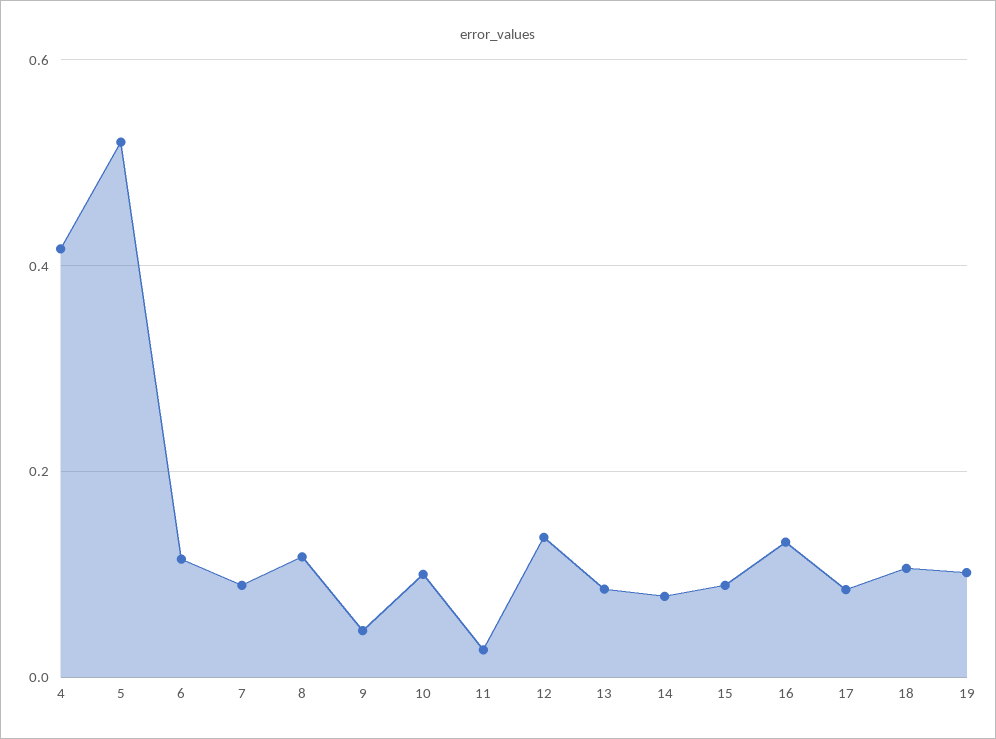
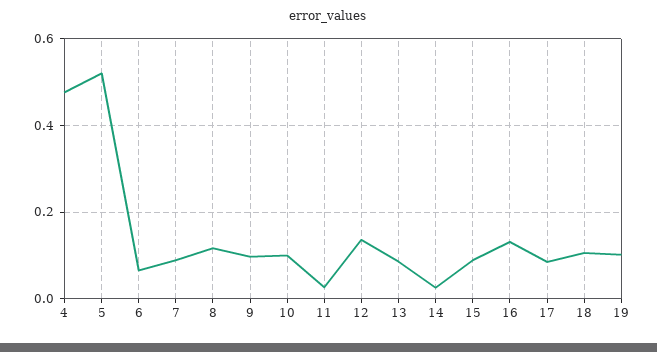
4: 0.42 -> 0.48
6: 0.12 -> 0.06
9: 0.04 -> 0.1
14: 0.08 -> 0.02

